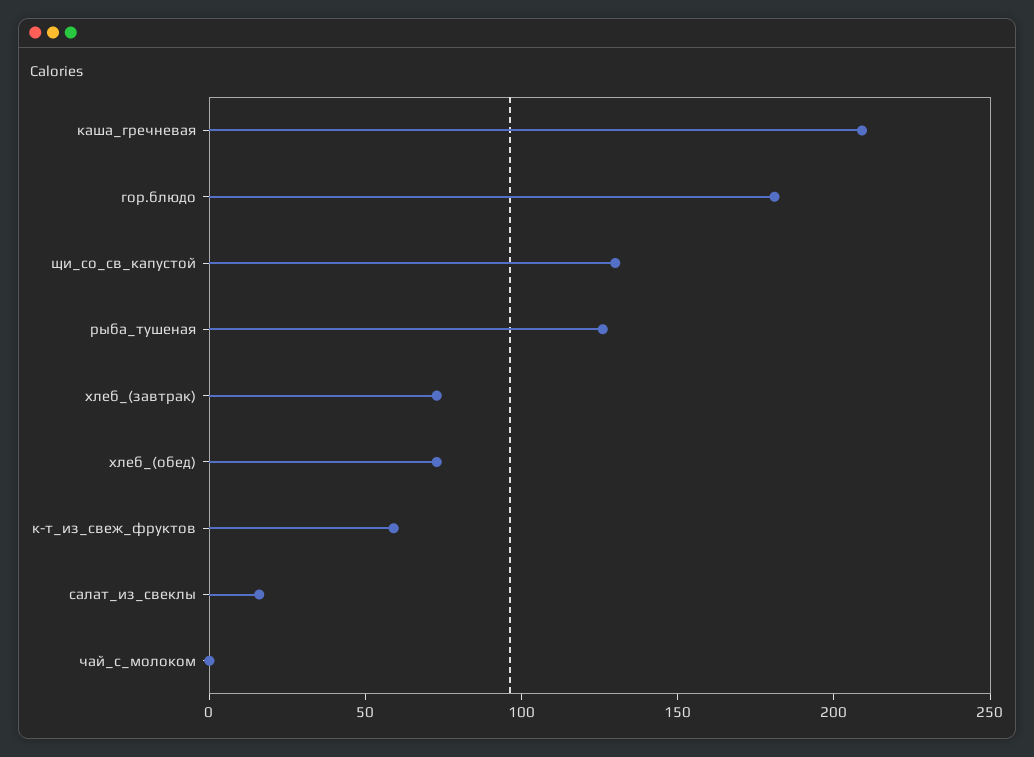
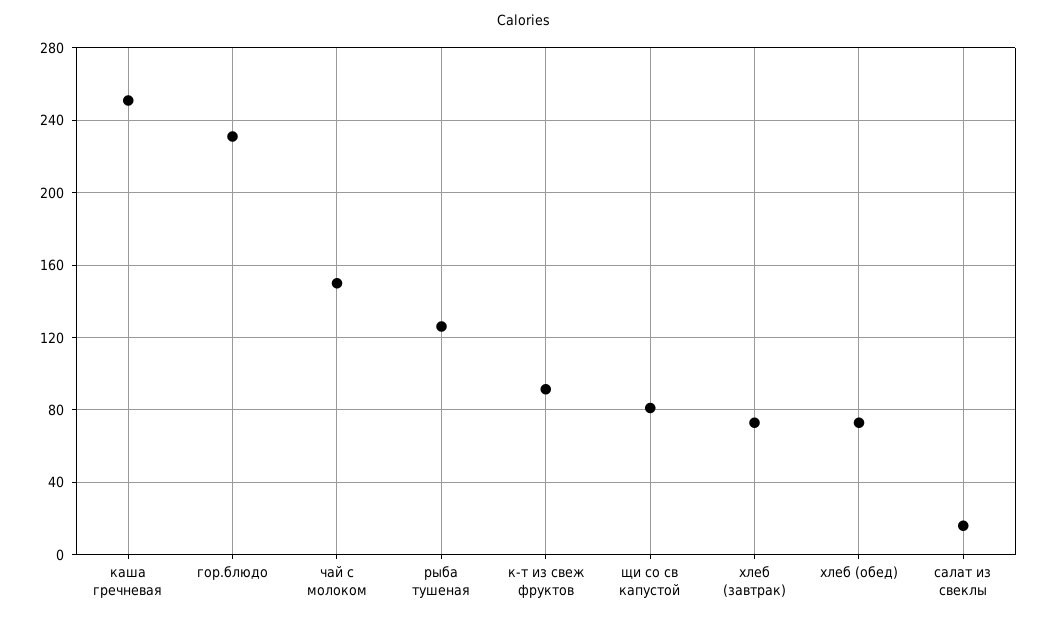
каша_гречневая: 210 -> 250
гор.блюдо: 180 -> 230
щи_со_св_капустой: 130 -> 80
к-т_из_свеж_фруктов: 60 -> 90
чай_с_молоком: 0 -> 150

